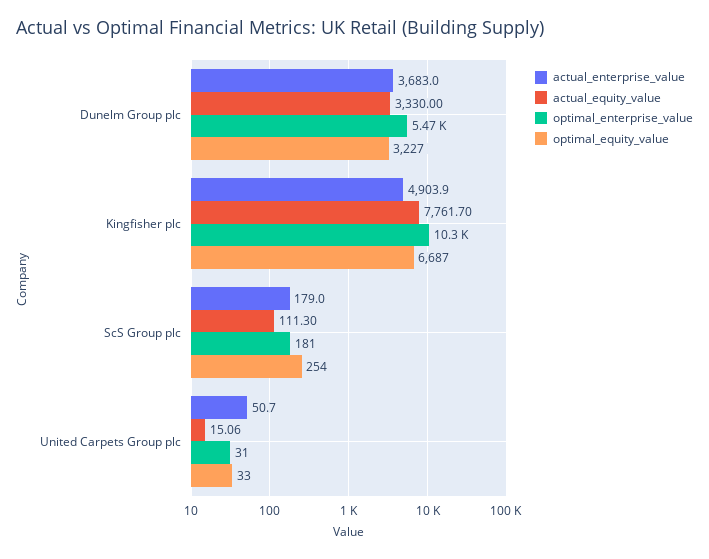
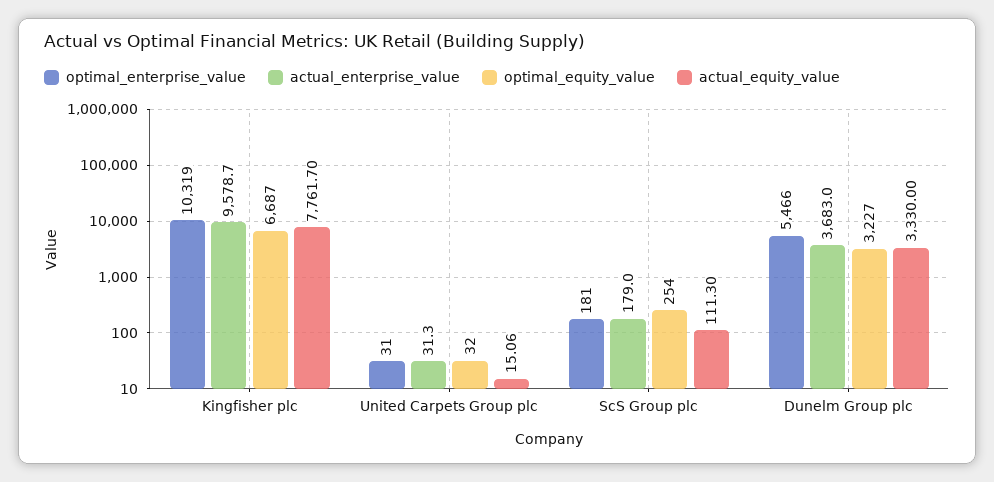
actual_enterprise_value, Kingfisher plc: 4903.9 -> 9578.7
actual_enterprise_value, United Carpets Group plc: 50.7 -> 31.3
optimal_equity_value, United Carpets Group plc: 33 -> 32

